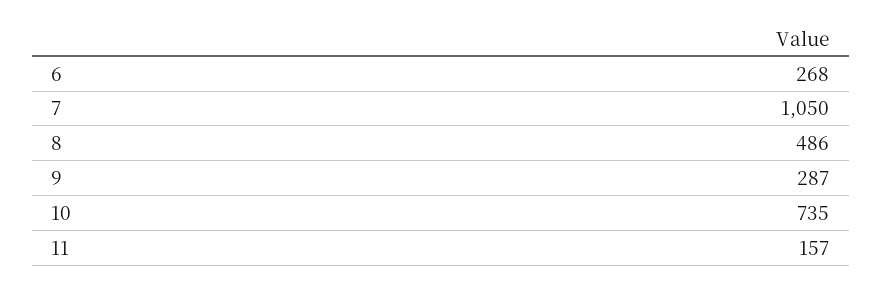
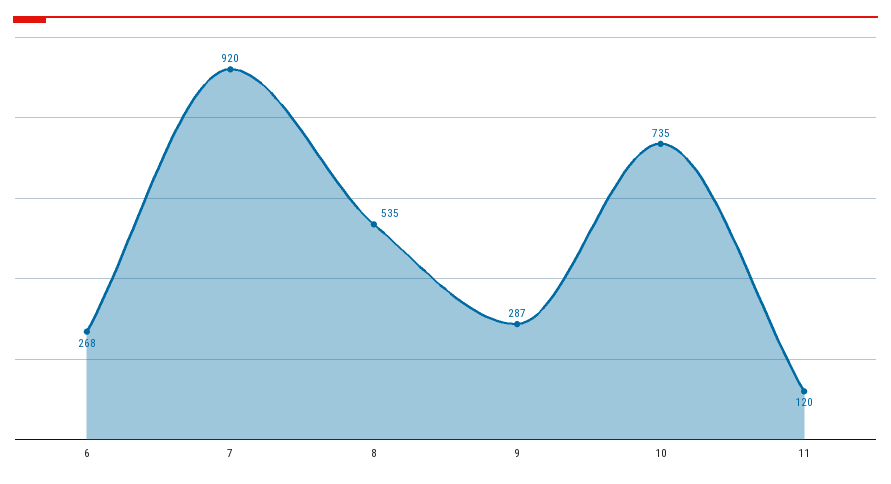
7: 1050 -> 920
8: 486 -> 535
11: 157 -> 120

